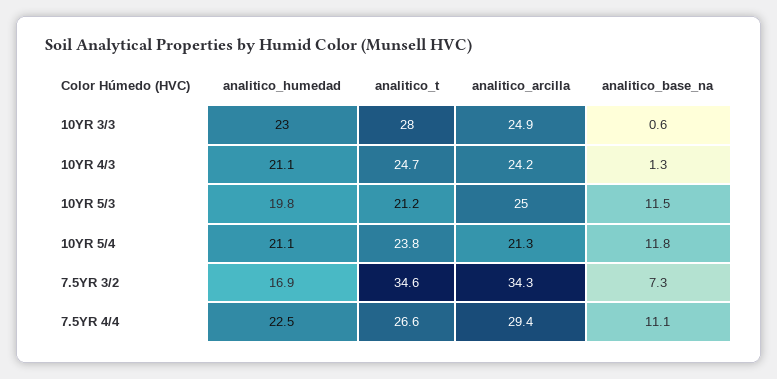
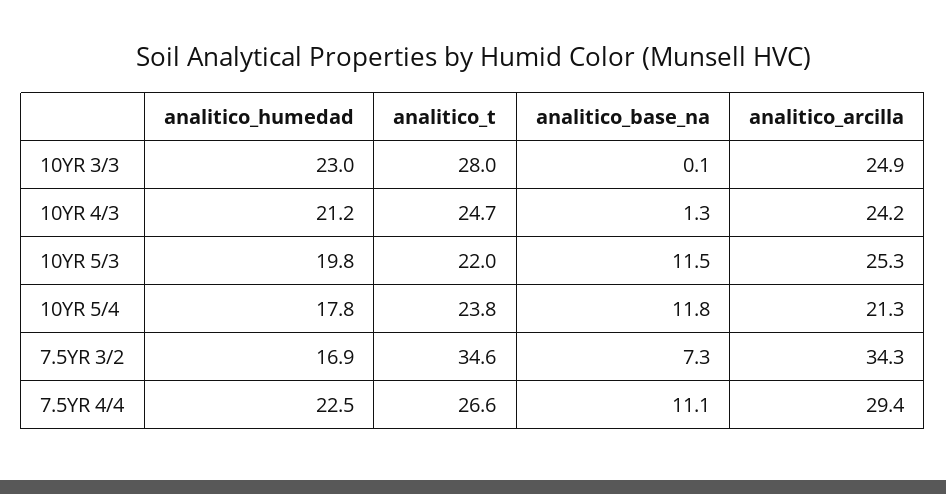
analitico_base_na, 10YR 3/3: 0.6 -> 0.1
analitico_humedad, 10YR 4/3: 21.1 -> 21.2
analitico_t, 10YR 5/3: 21.2 -> 22
analitico_arcilla, 10YR 5/3: 25 -> 25.3
analitico_humedad, 10YR 5/4: 21.1 -> 17.8

